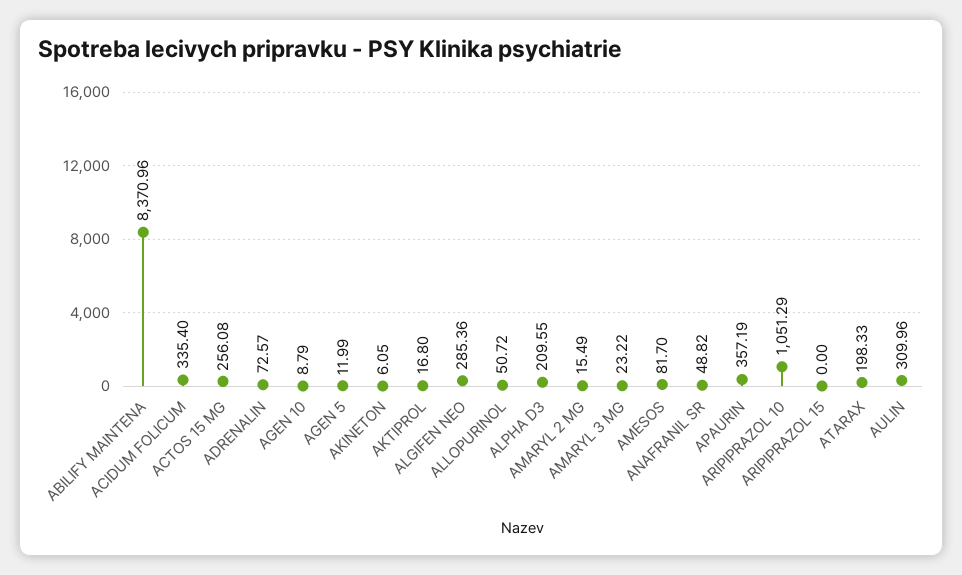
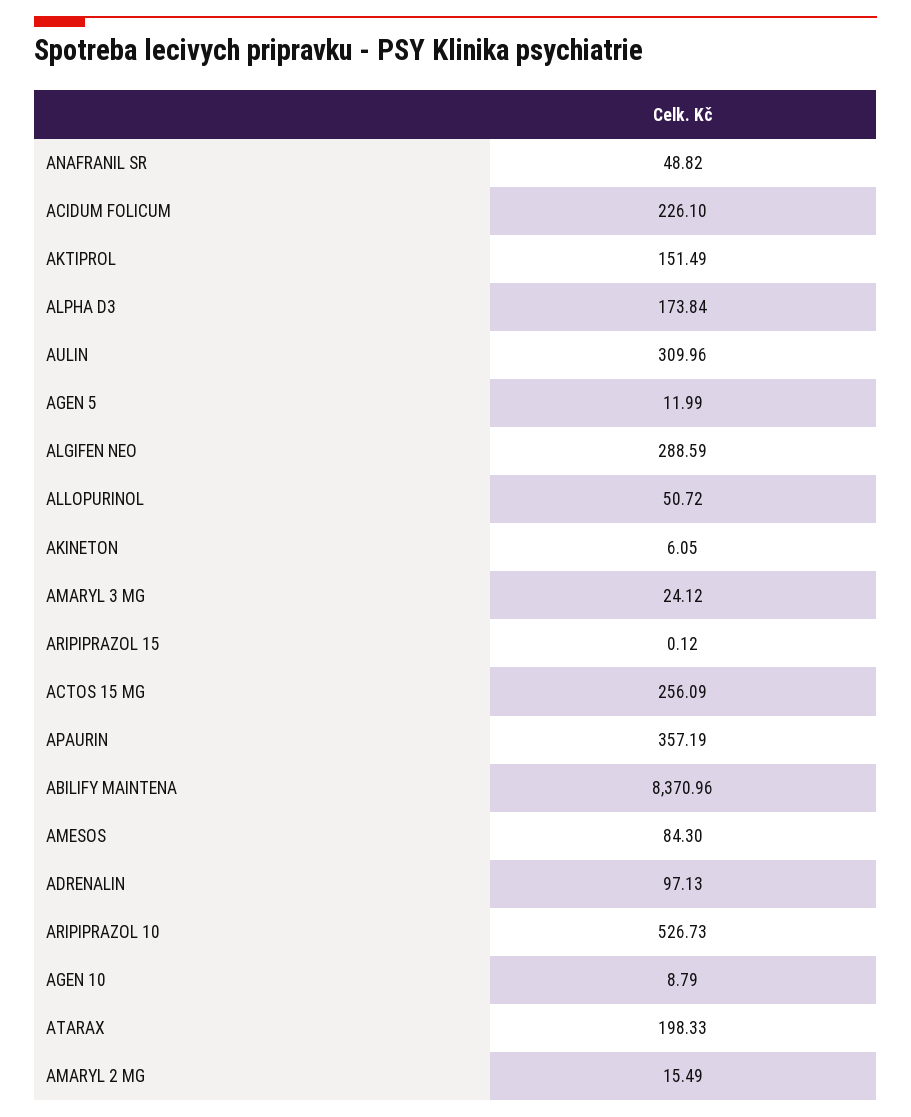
ACIDUM FOLICUM: 335.4 -> 226.1
ACTOS 15 MG: 256.08 -> 256.09
ADRENALIN: 72.57 -> 97.13
AKTIPROL: 16.8 -> 151.49
ALGIFEN NEO: 285.36 -> 288.59
ALPHA D3: 209.55 -> 173.84
AMARYL 3 MG: 23.22 -> 24.12
AMESOS: 81.7 -> 84.3
ARIPIPRAZOL 10: 1051.29 -> 526.73
ARIPIPRAZOL 15: 0 -> 0.12

